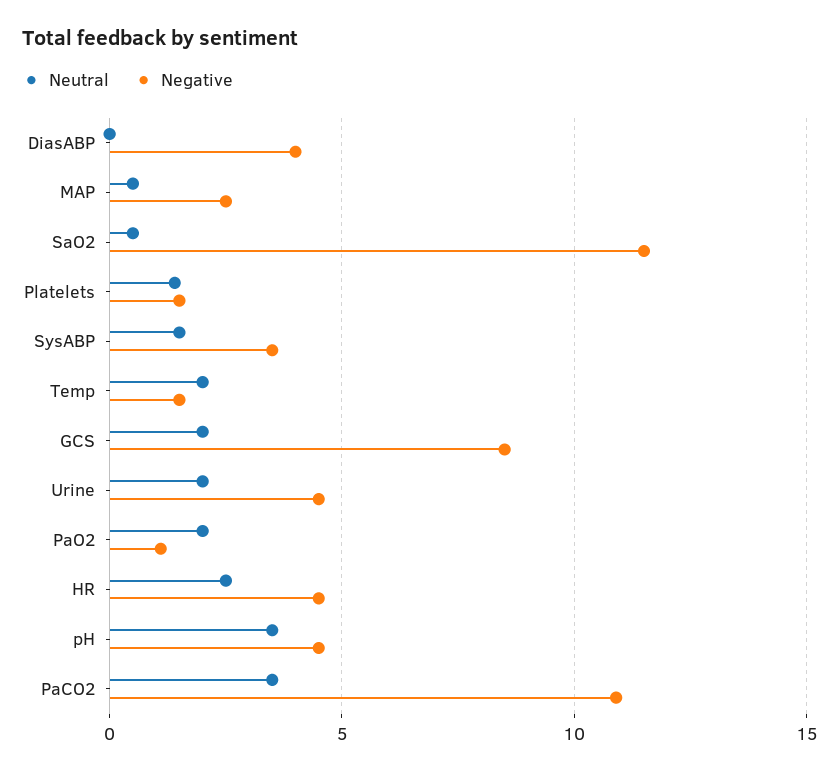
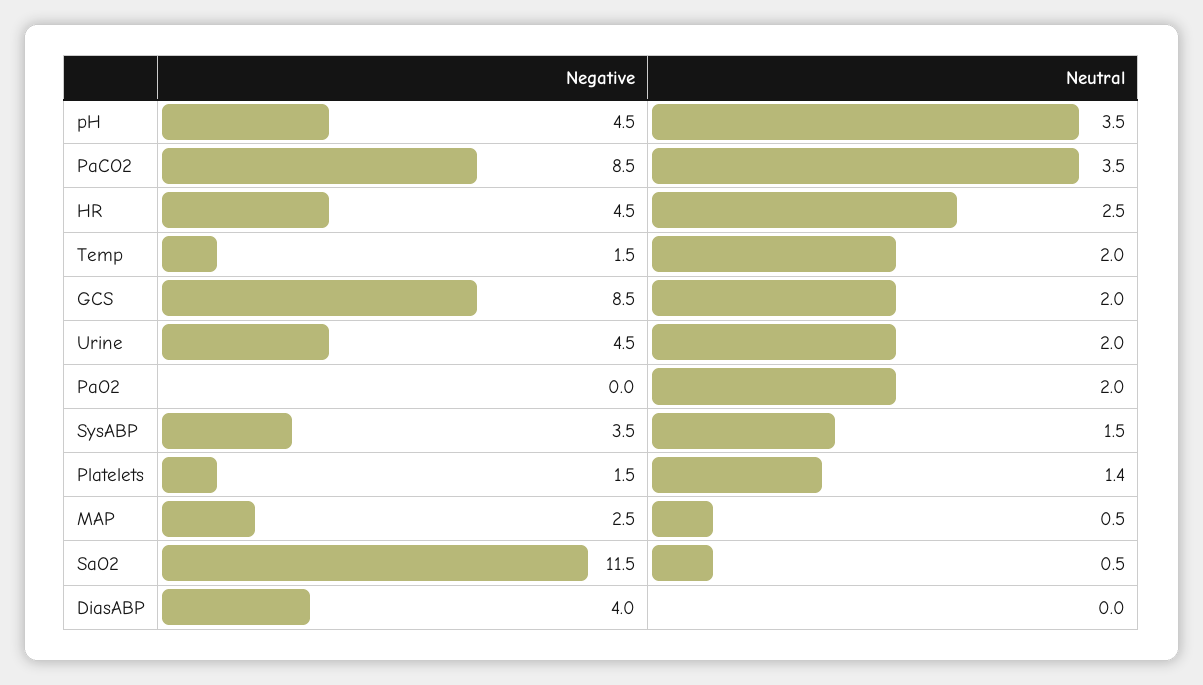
Negative, PaO2: 1 -> 0
Negative, PaCO2: 11 -> 8.5

